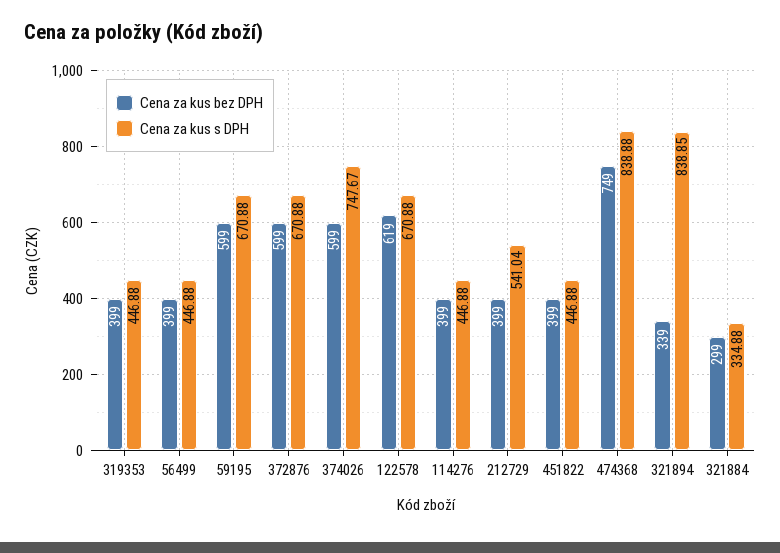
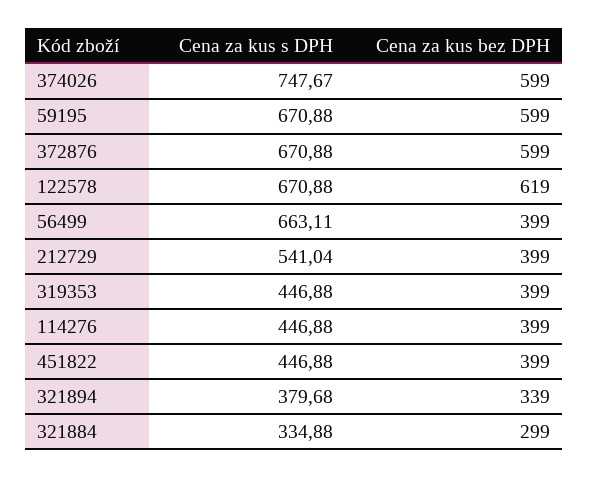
Cena za kus s DPH, 56499: 446.88 -> 663.11
Cena za kus bez DPH, 474368: 749 -> none
Cena za kus s DPH, 474368: 838.88 -> none
Cena za kus s DPH, 321894: 838.85 -> 379.68

